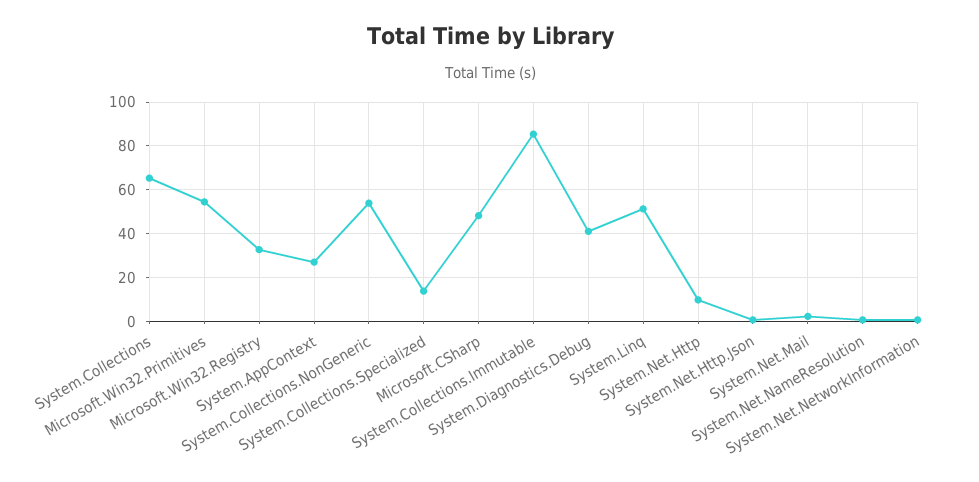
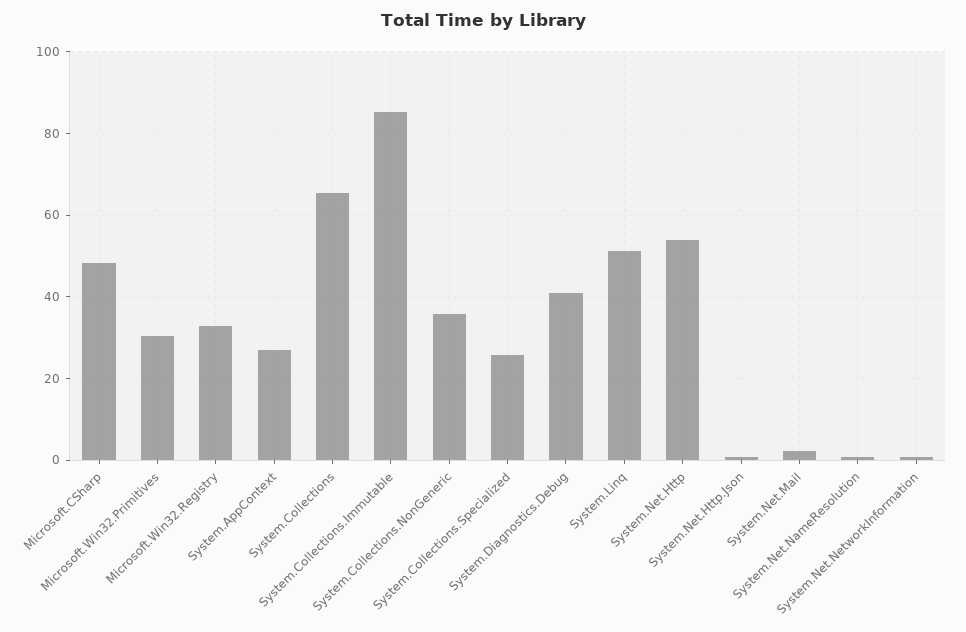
Microsoft.Win32.Primitives: 55 -> 30
System.Collections.NonGeneric: 55 -> 36
System.Collections.Specialized: 15 -> 26
System.Net.Http: 10 -> 54

